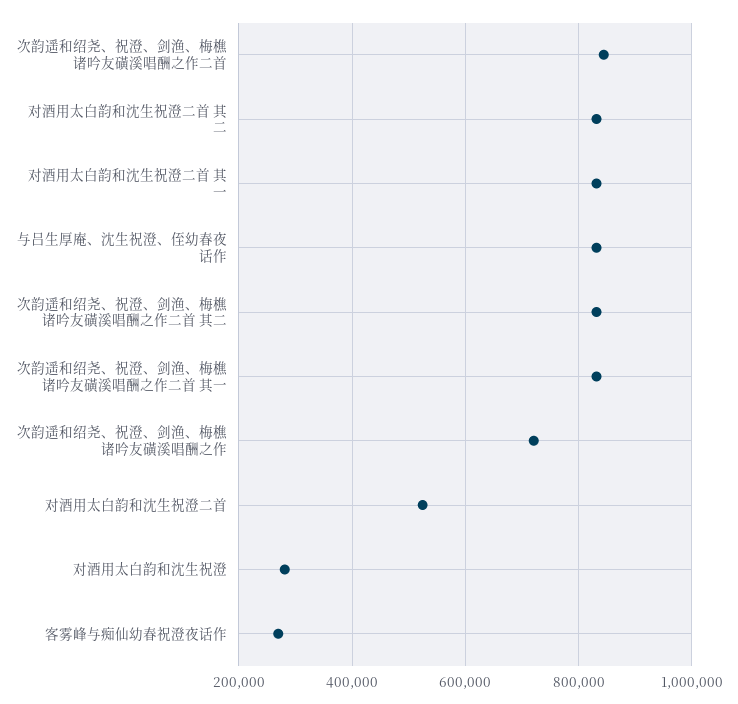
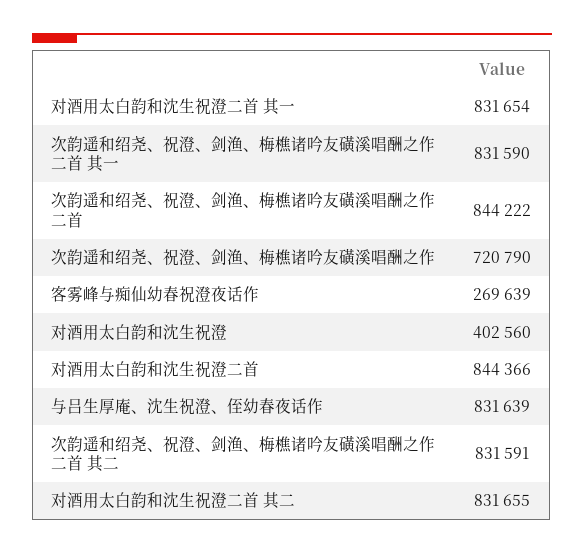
对酒用太白韵和沈生祝澄二首: 520000 -> 844366
对酒用太白韵和沈生祝澄: 280000 -> 402560

